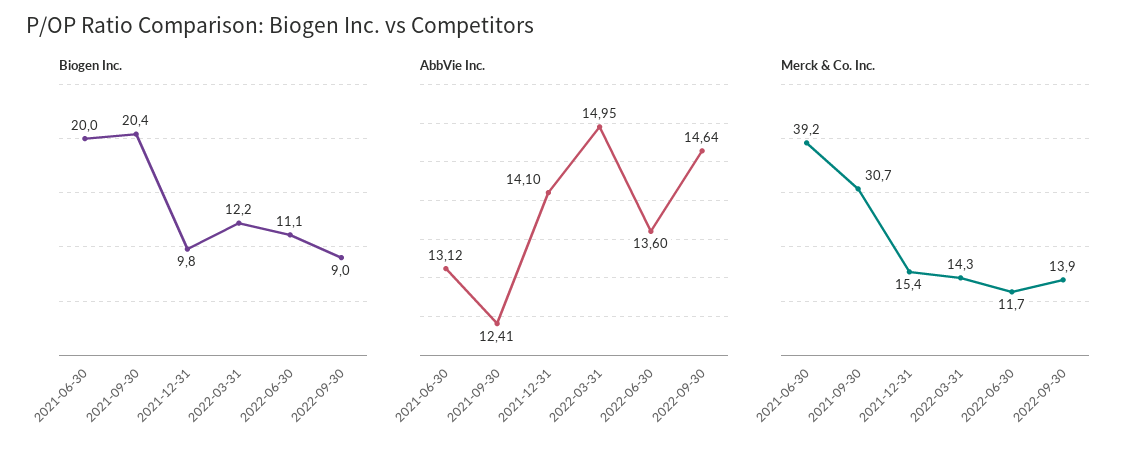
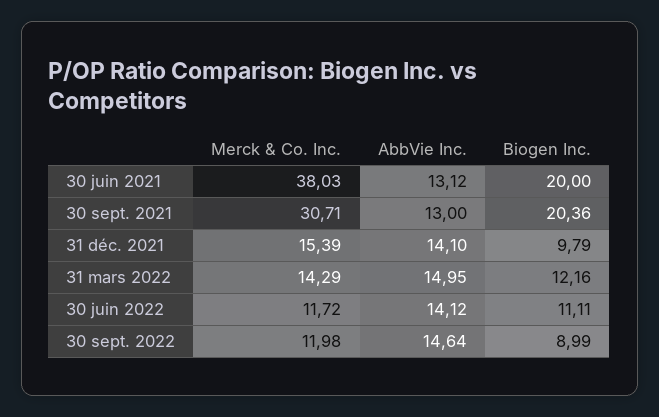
AbbVie Inc., 2021-09-30: 12.41 -> 13
AbbVie Inc., 2022-06-30: 13.6 -> 14.12
Merck & Co. Inc., 2021-06-30: 39.2 -> 38.03
Merck & Co. Inc., 2022-09-30: 13.9 -> 11.98

